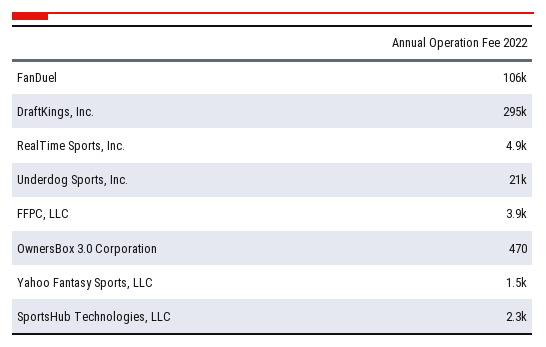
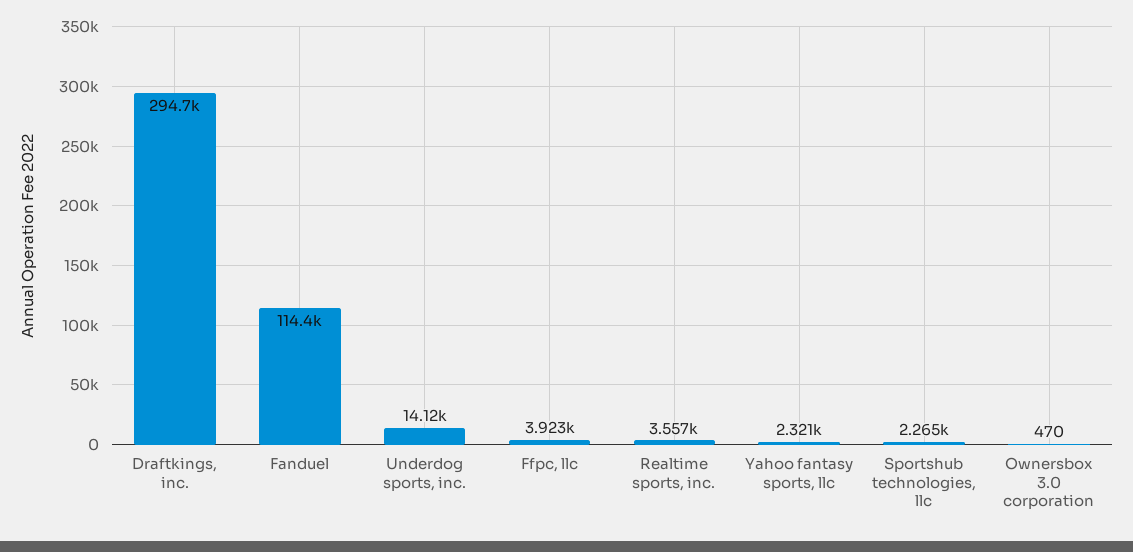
FanDuel: 106000 -> 114400
RealTime Sports, Inc.: 4900 -> 3557
Underdog Sports, Inc.: 21000 -> 14120
Yahoo Fantasy Sports, LLC: 1500 -> 2321

